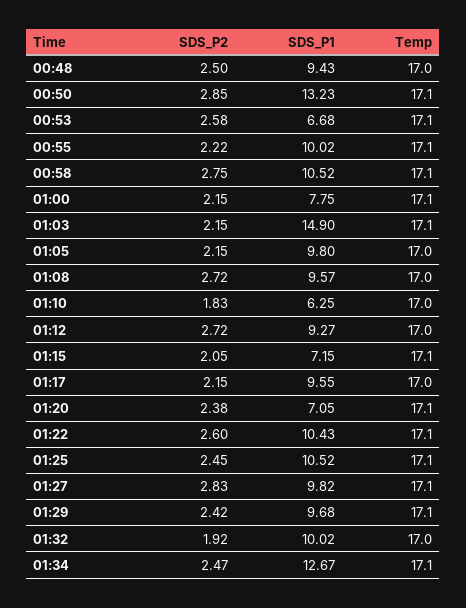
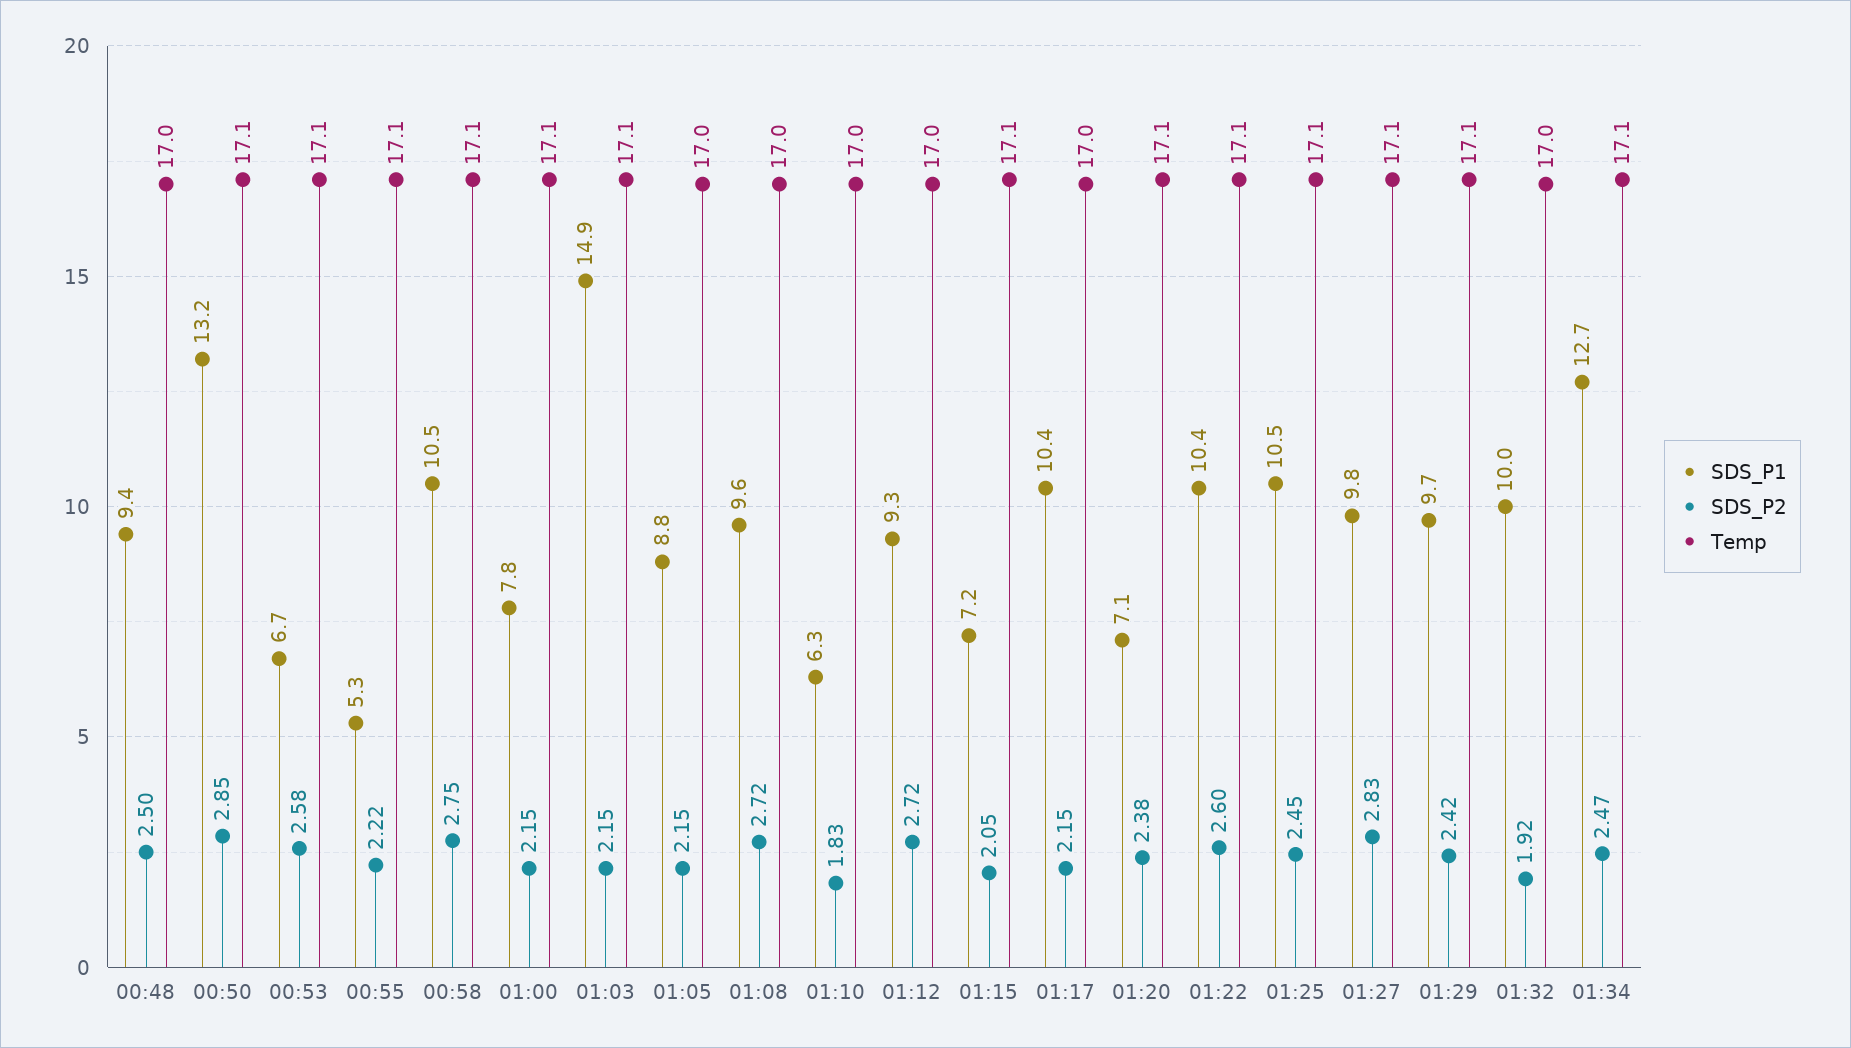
SDS_P1, 00:55: 10.02 -> 5.3
SDS_P1, 01:05: 9.8 -> 8.8
SDS_P1, 01:17: 9.55 -> 10.4

